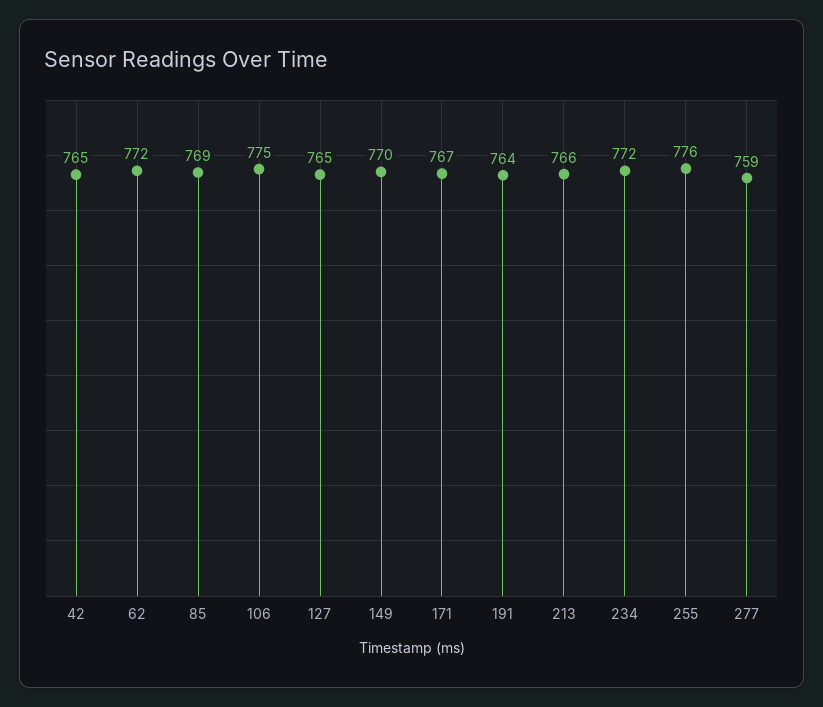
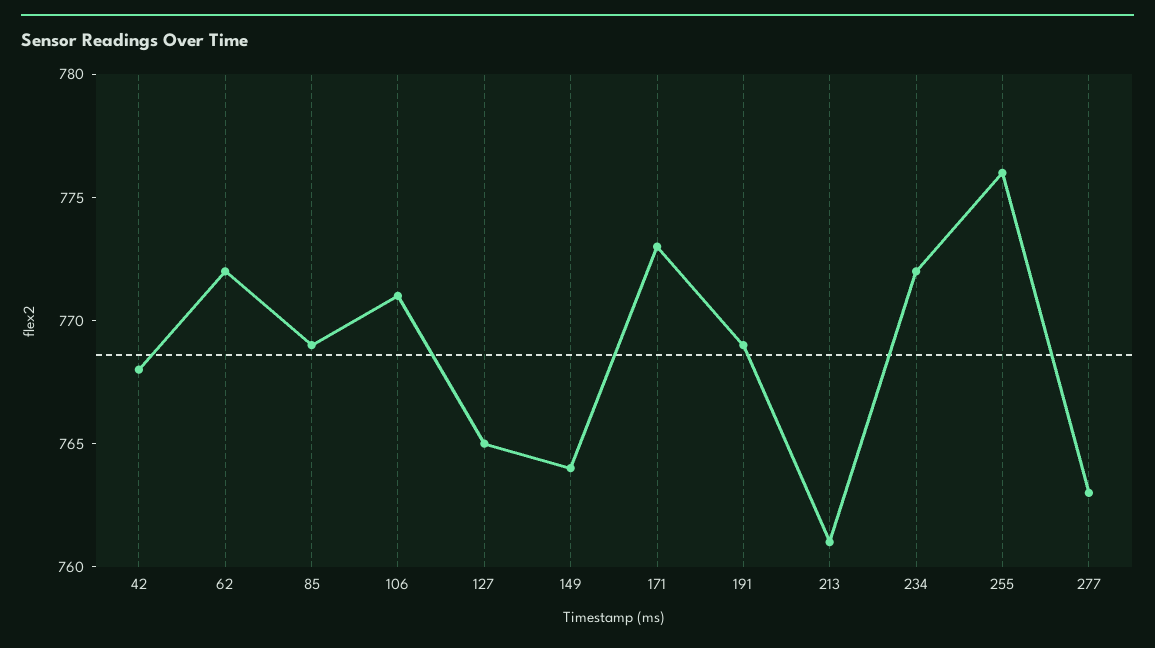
42: 765 -> 768
106: 775 -> 771
149: 770 -> 764
171: 767 -> 773
191: 764 -> 769
213: 766 -> 761
277: 759 -> 763

